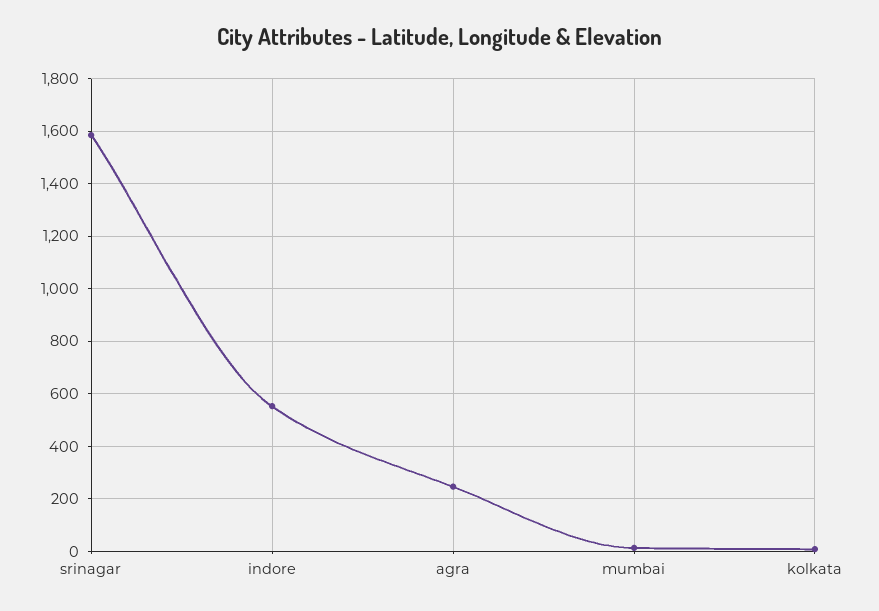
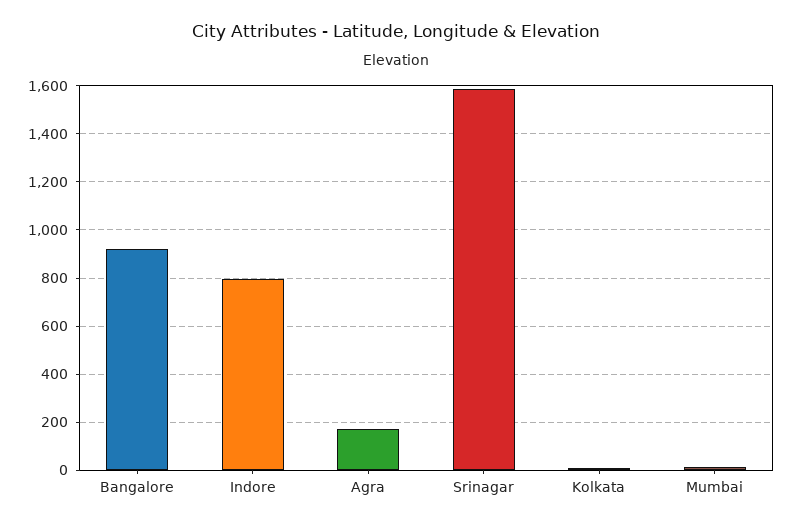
indore: 550 -> 800
agra: 250 -> 175
Bangalore: none -> 925

